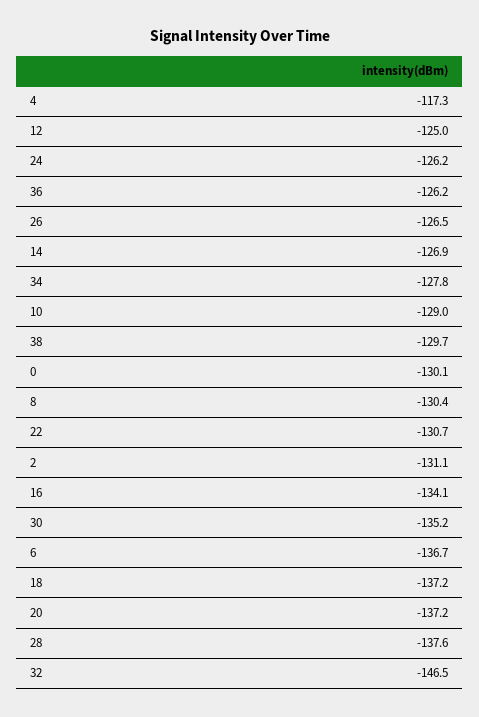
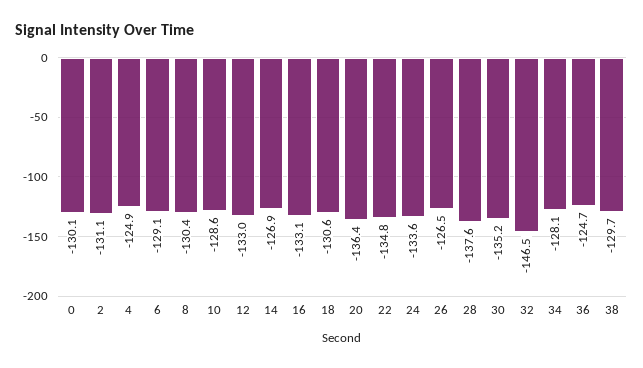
4: -117.3 -> -124.9
12: -125 -> -133
24: -126.2 -> -133.6
36: -126.2 -> -124.7
34: -127.8 -> -128.1
10: -129 -> -128.6
22: -130.7 -> -134.8
16: -134.1 -> -133.1
6: -136.7 -> -129.1
18: -137.2 -> -130.6
20: -137.2 -> -136.4

